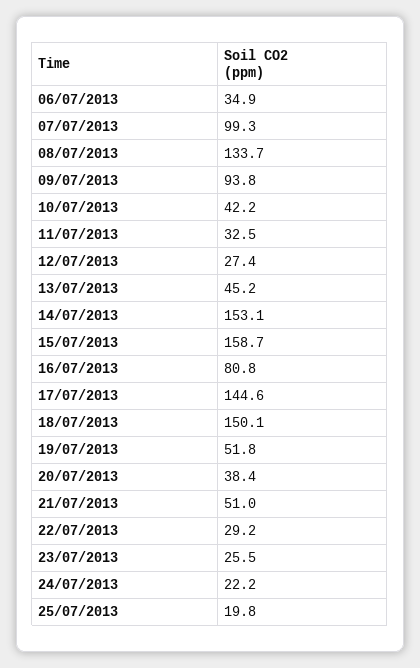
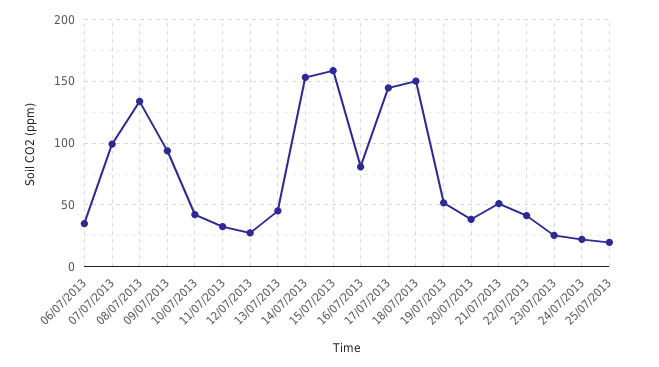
22/07/2013: 29.2 -> 40

